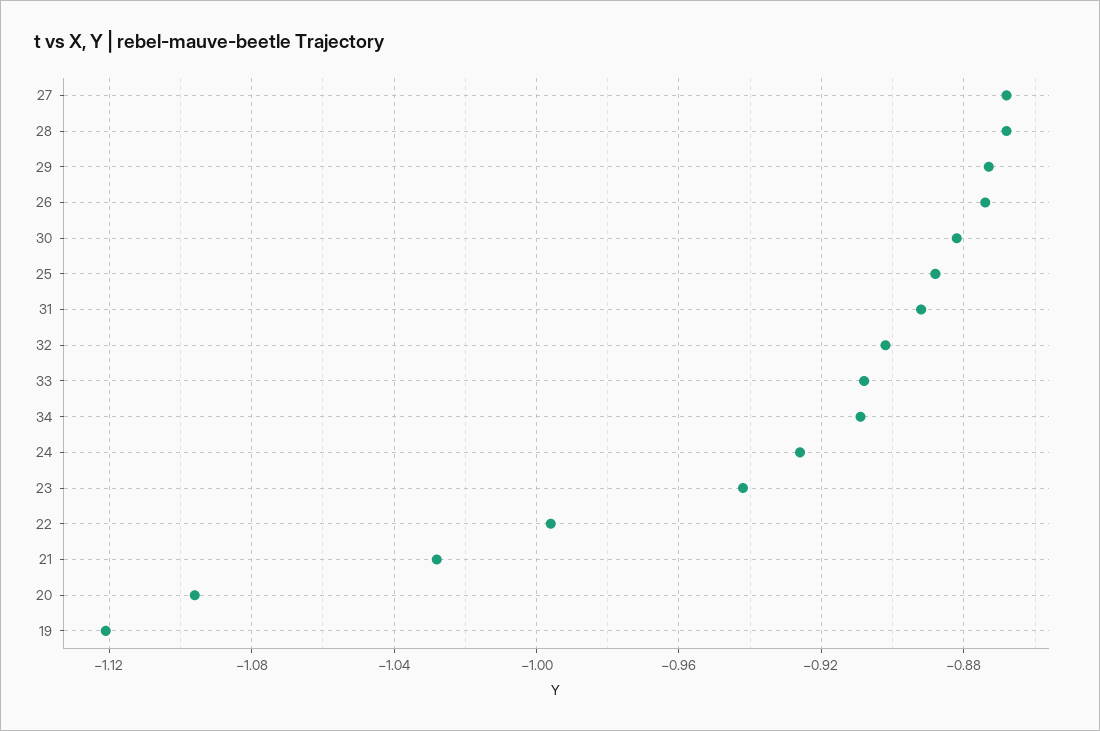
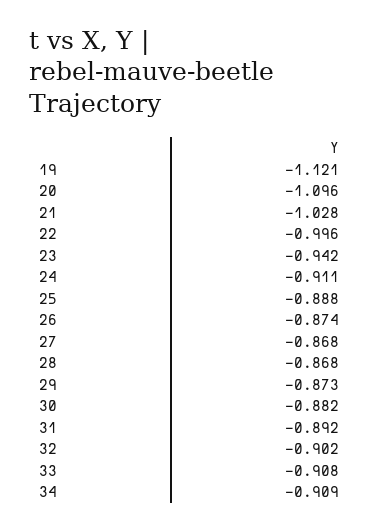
24: -0.925 -> -0.911

